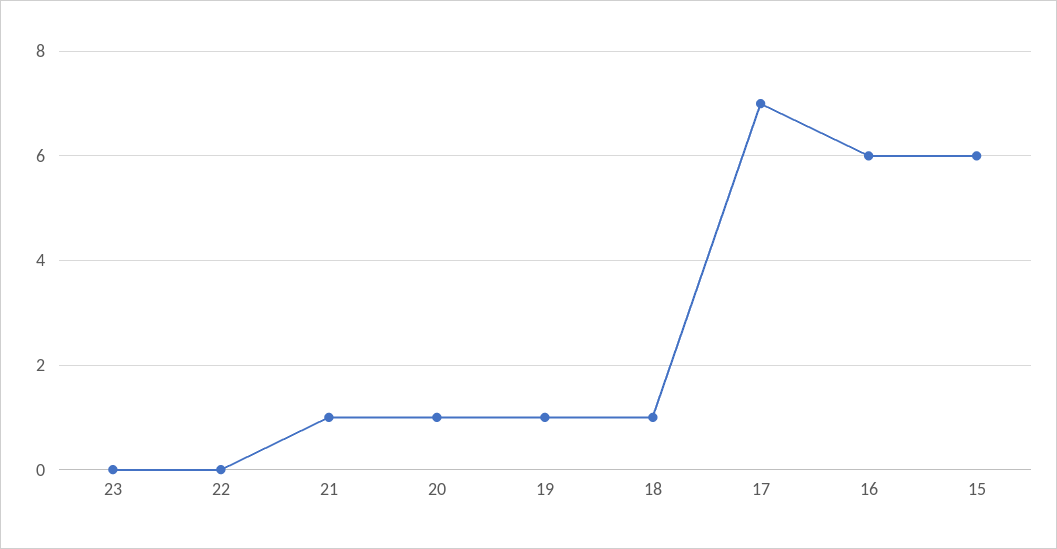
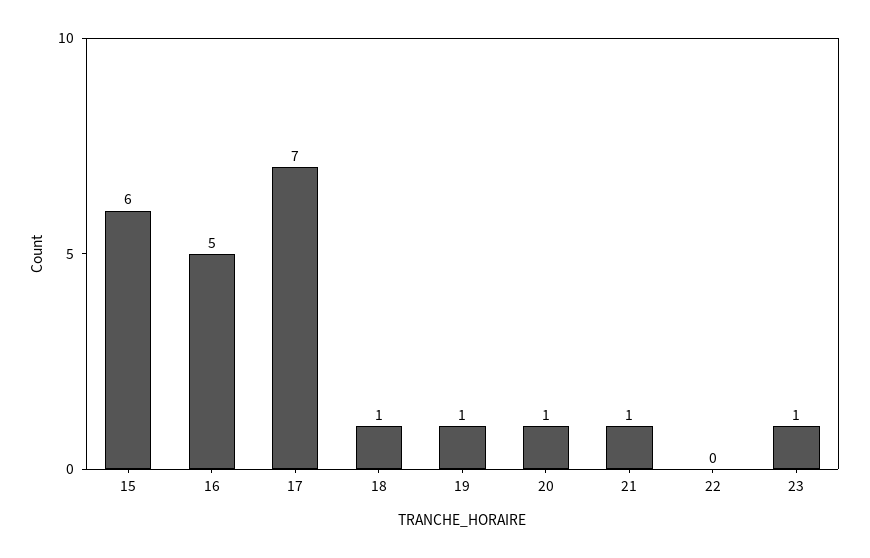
23: 0 -> 1
16: 6 -> 5

